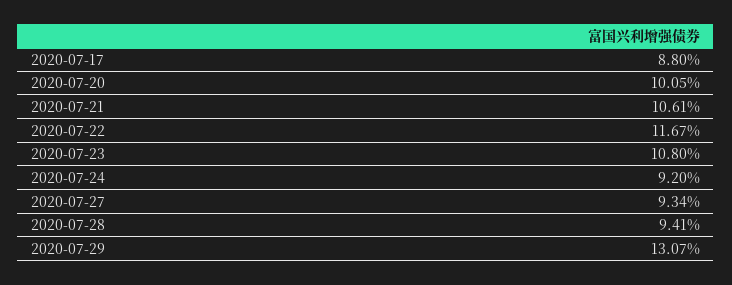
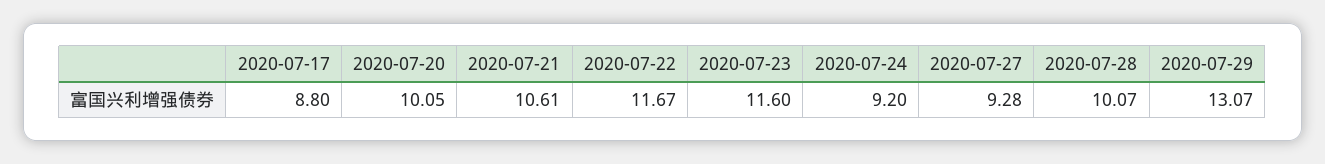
2020-07-23: 10.8 -> 11.6
2020-07-27: 9.34 -> 9.28
2020-07-28: 9.41 -> 10.07

